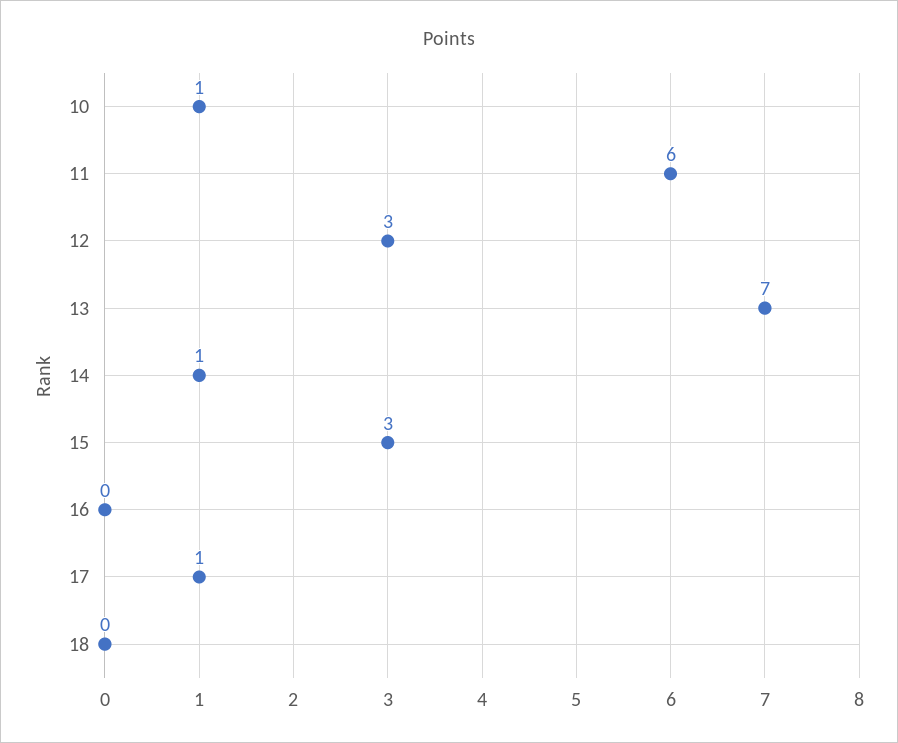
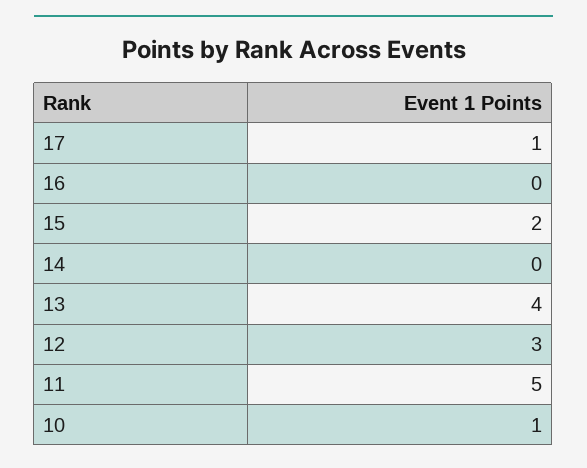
11: 6 -> 5
13: 7 -> 4
14: 1 -> 0
15: 3 -> 2
18: 0 -> none

